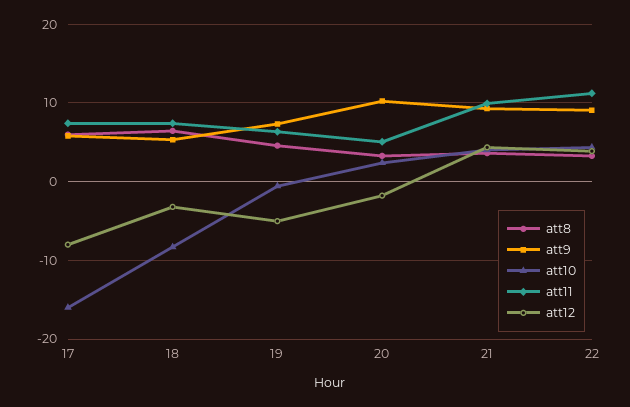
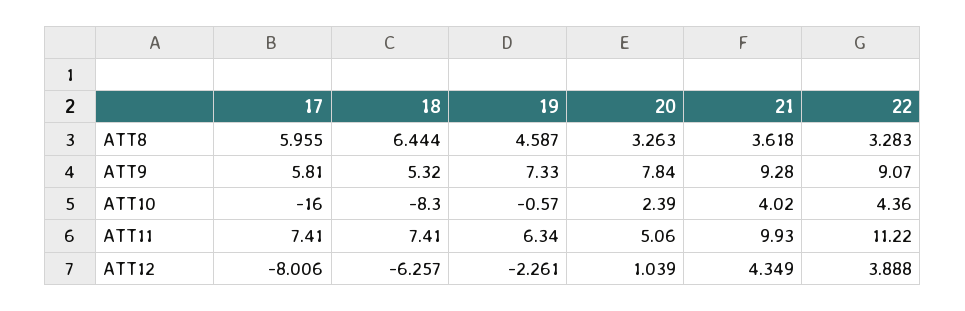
att12, 18: -3 -> -6.257
att12, 19: -5 -> -2.261
att9, 20: 10 -> 7.84
att12, 20: -2 -> 1.039

